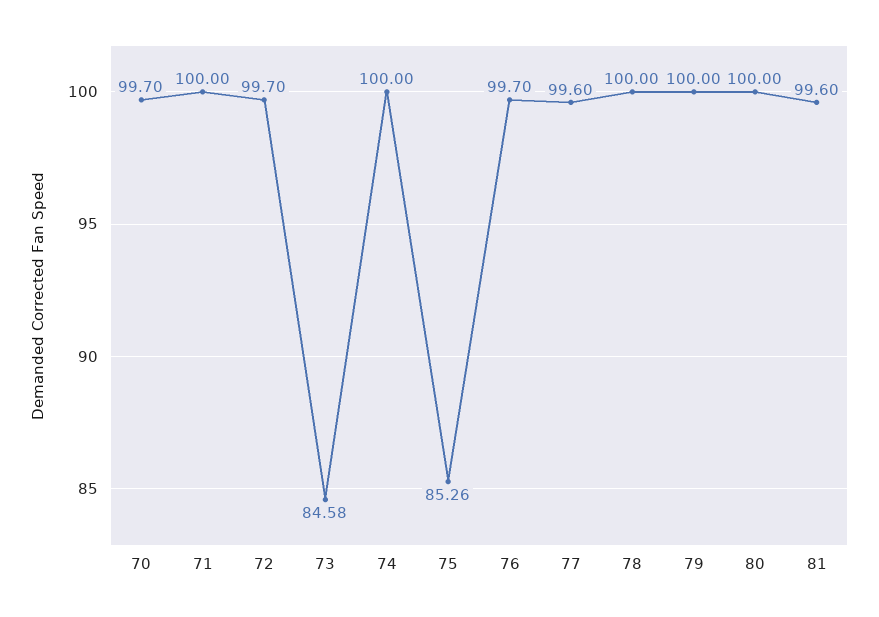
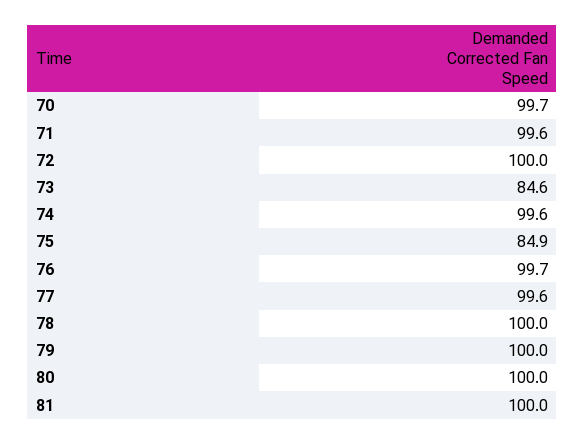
71: 100 -> 99.6
72: 99.7 -> 100
74: 100 -> 99.6
75: 85.26 -> 84.9
81: 99.6 -> 100

